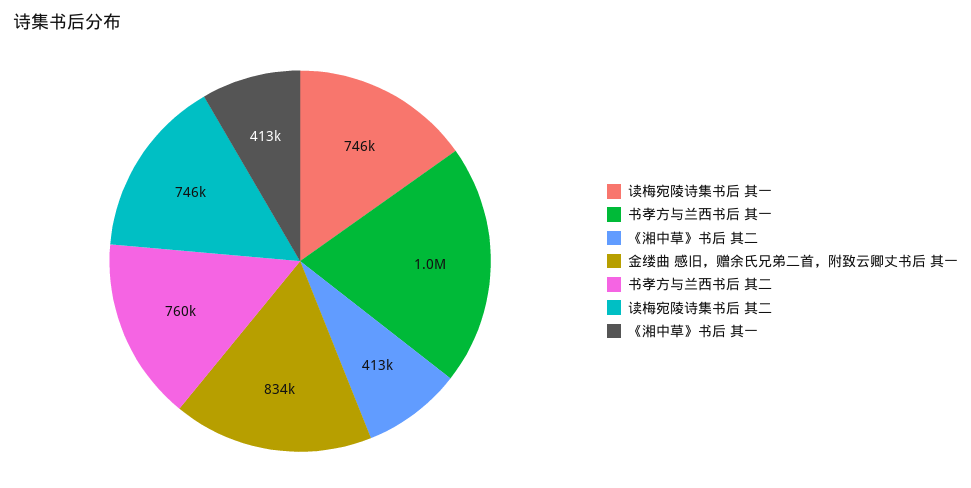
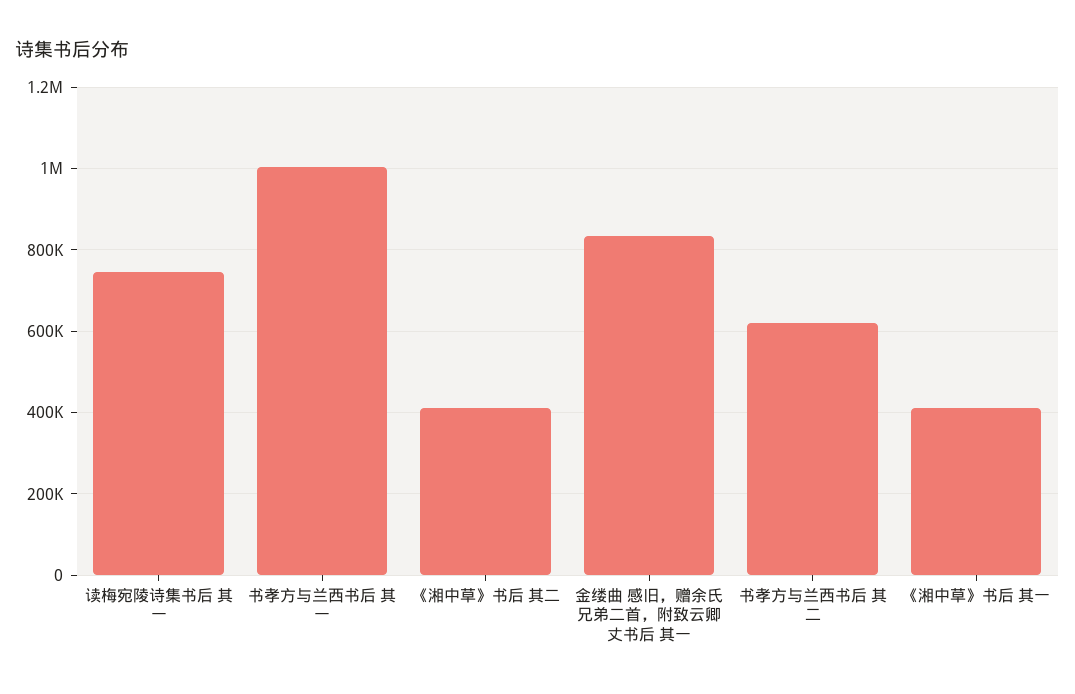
书孝方与兰西书后 其二: 760000 -> 620000
读梅宛陵诗集书后 其二: 746000 -> none

